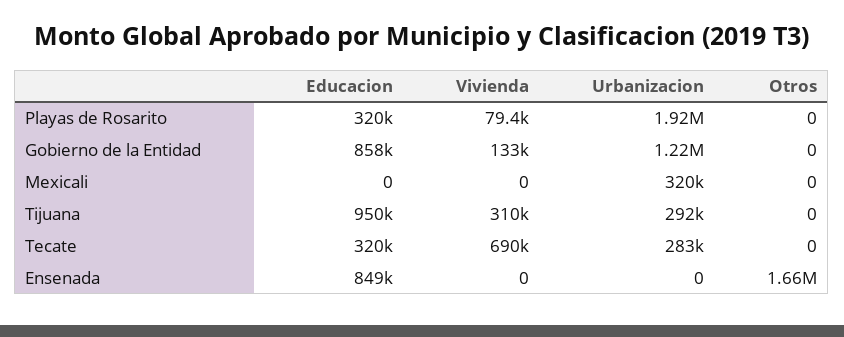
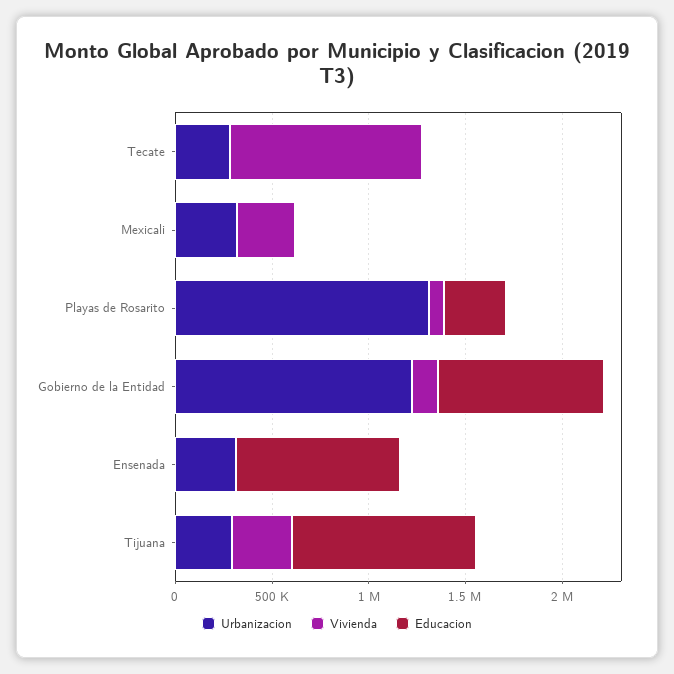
Urbanizacion, Playas de Rosarito: 1920000 -> 1300000
Otros, Playas de Rosarito: 0 -> none
Otros, Gobierno de la Entidad: 0 -> none
Vivienda, Mexicali: 0 -> 300000
Otros, Mexicali: 0 -> none
Otros, Tijuana: 0 -> none
Educacion, Tecate: 320000 -> 0
Vivienda, Tecate: 690000 -> 1000000
Otros, Tecate: 0 -> none
Urbanizacion, Ensenada: 0 -> 300000
Otros, Ensenada: 1660000 -> none

